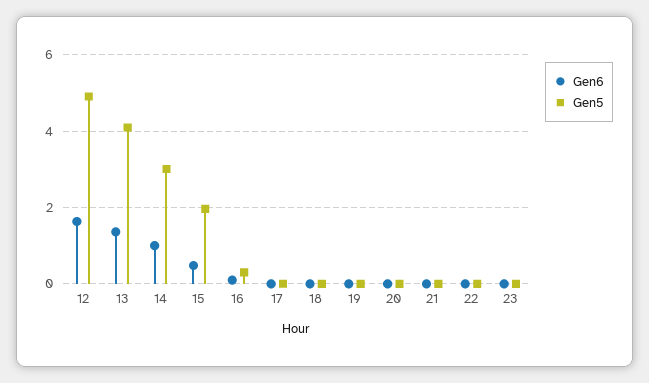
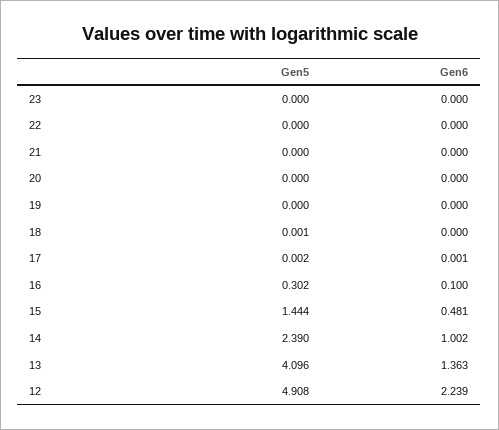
Gen6, 12: 1.6 -> 2.239
Gen5, 14: 3 -> 2.39
Gen5, 15: 2 -> 1.444

